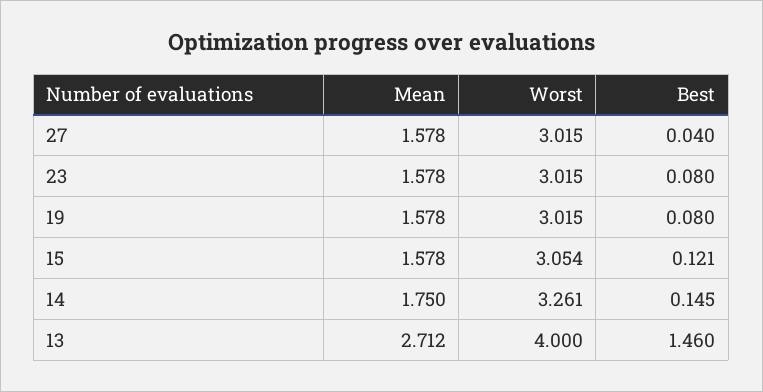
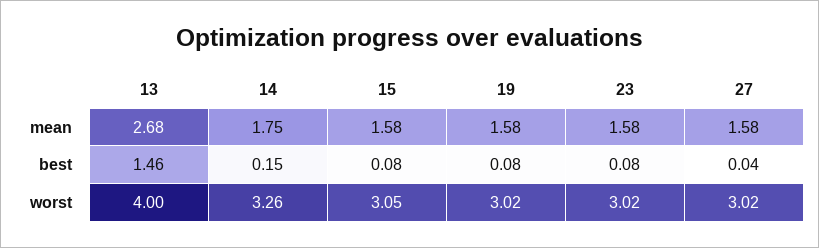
Best, 15: 0.121 -> 0.08
Mean, 13: 2.712 -> 2.68

